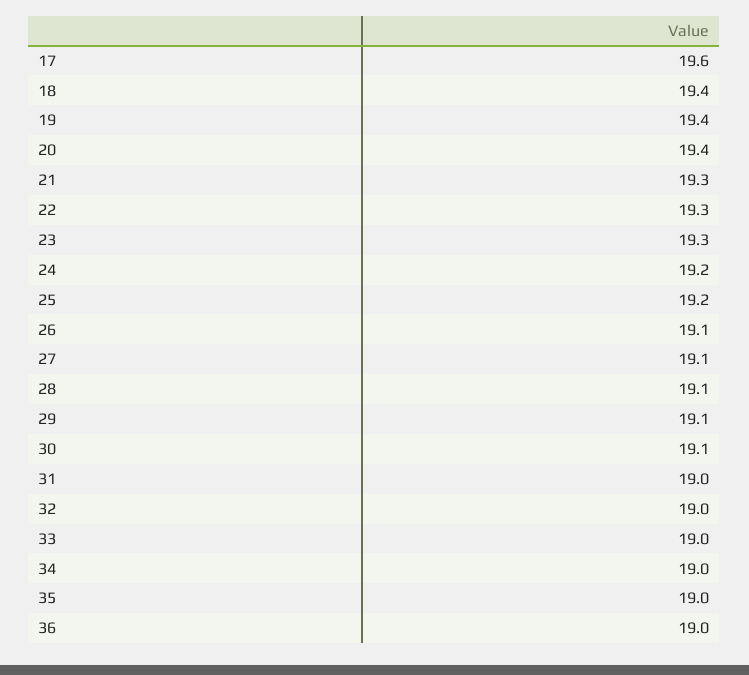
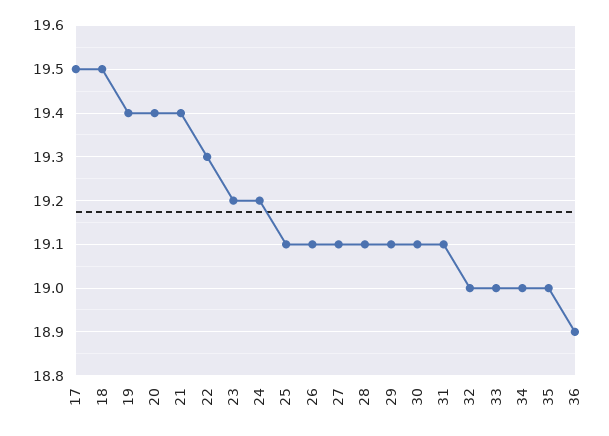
17: 19.6 -> 19.5
18: 19.4 -> 19.5
21: 19.3 -> 19.4
23: 19.3 -> 19.2
25: 19.2 -> 19.1
31: 19 -> 19.1
36: 19 -> 18.9

